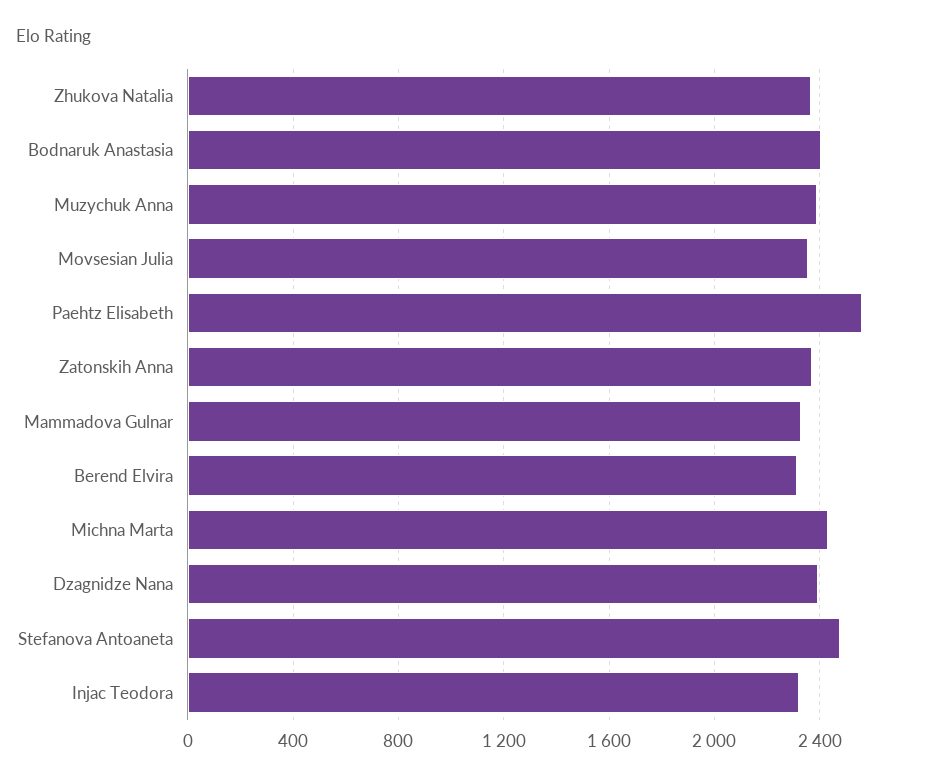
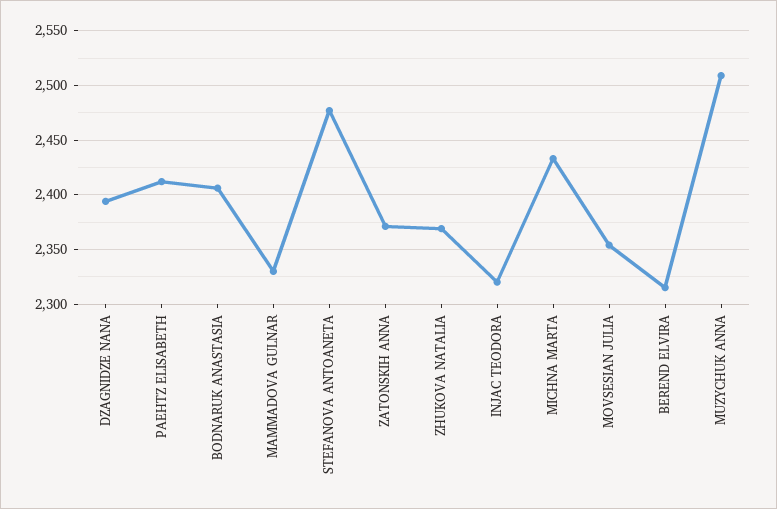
Muzychuk Anna: 2400 -> 2510
Paehtz Elisabeth: 2550 -> 2410

